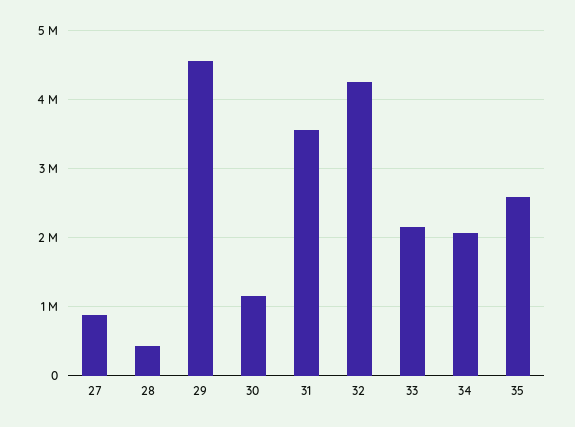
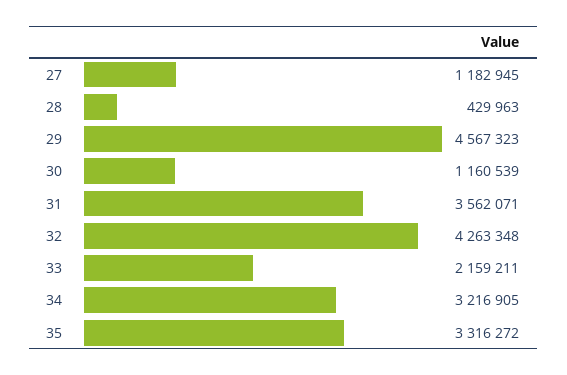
27: 900000 -> 1182945
34: 2100000 -> 3216905
35: 2600000 -> 3316272

